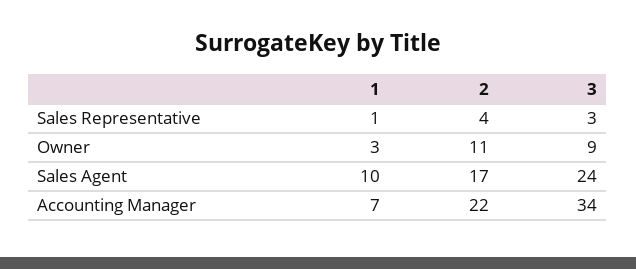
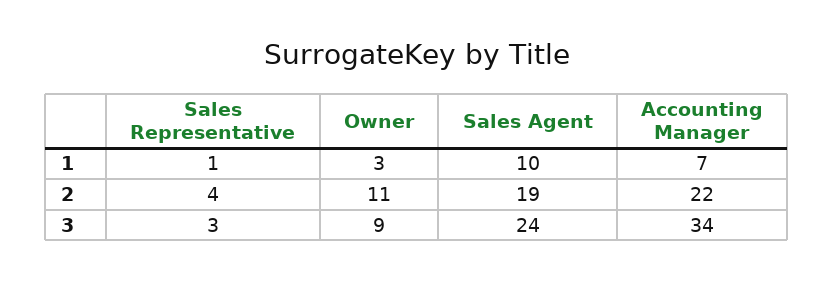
2, Sales Agent: 17 -> 19

